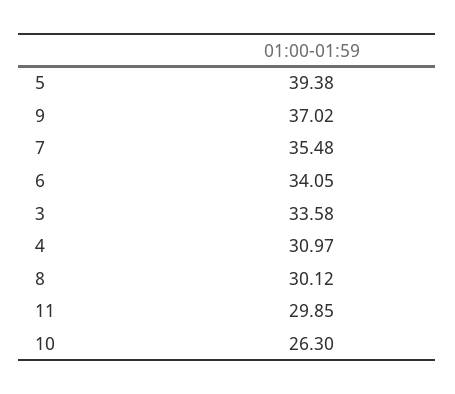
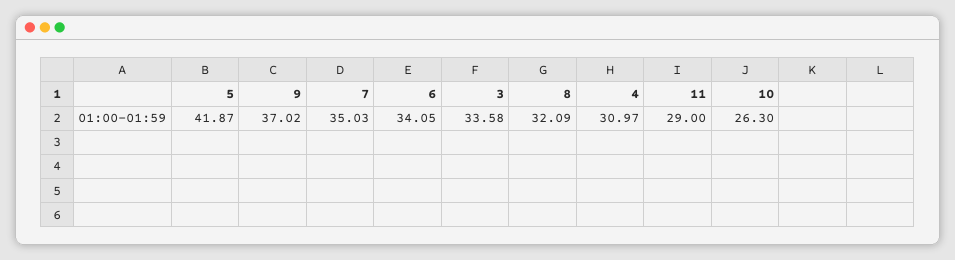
5: 39.38 -> 41.87
7: 35.48 -> 35.03
8: 30.12 -> 32.09
11: 29.85 -> 29

